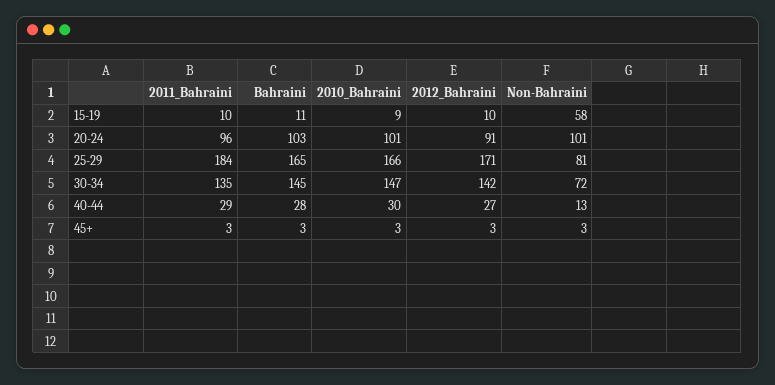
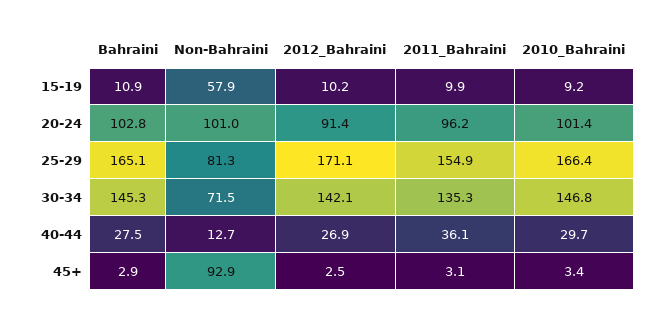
2011_Bahraini, 25-29: 184 -> 154.9
2011_Bahraini, 40-44: 29 -> 36.1
Non-Bahraini, 45+: 3 -> 92.9

